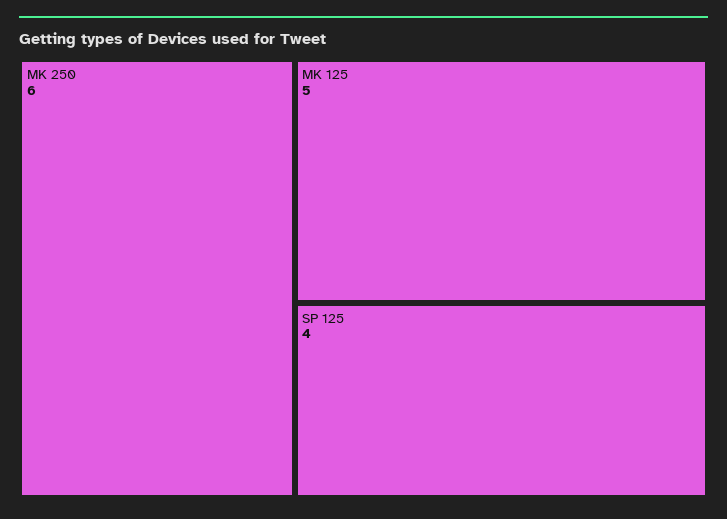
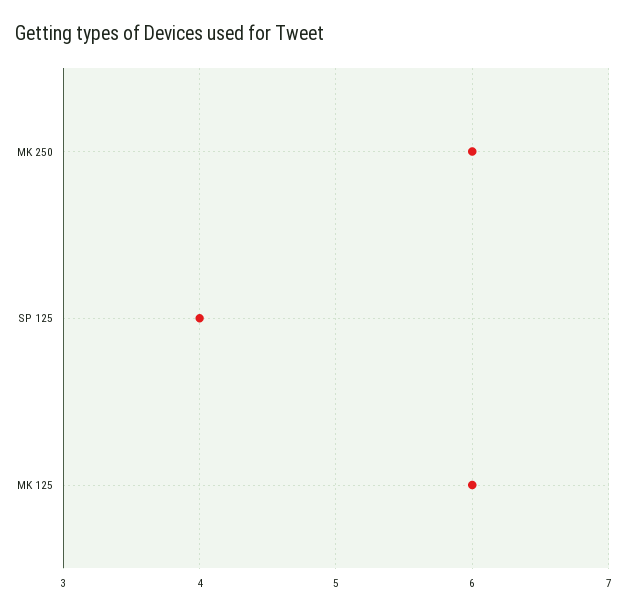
MK 125: 5 -> 6

